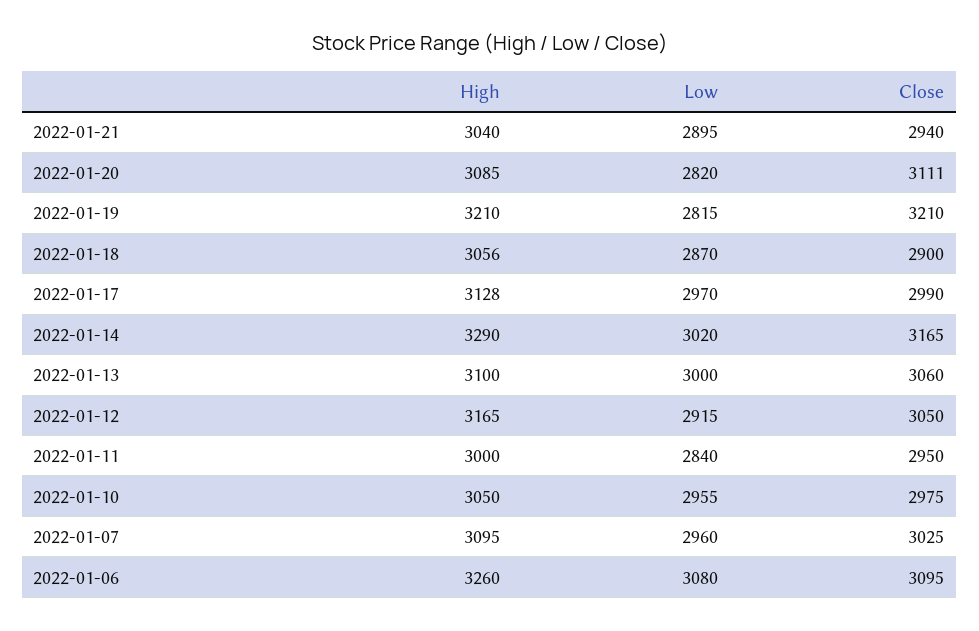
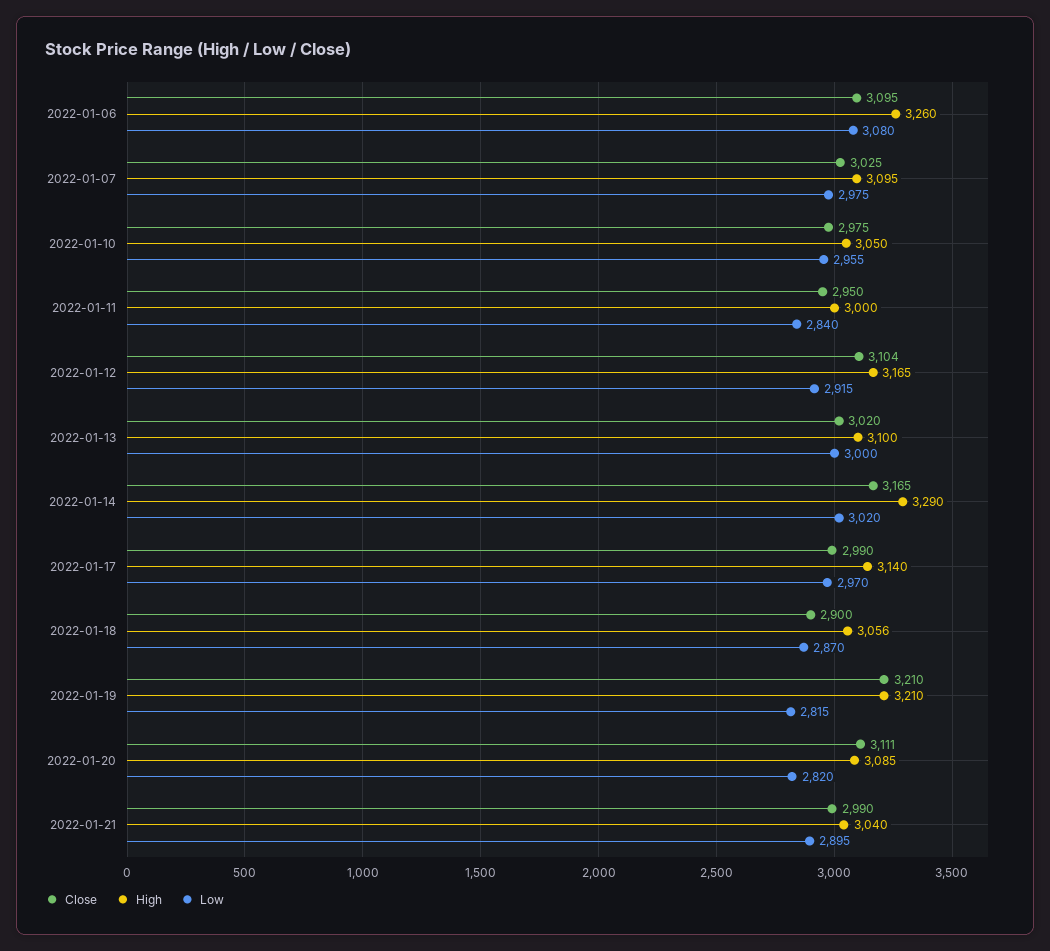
Close, 2022-01-21: 2940 -> 2990
High, 2022-01-17: 3128 -> 3140
Close, 2022-01-13: 3060 -> 3020
Close, 2022-01-12: 3050 -> 3104
Low, 2022-01-07: 2960 -> 2975

